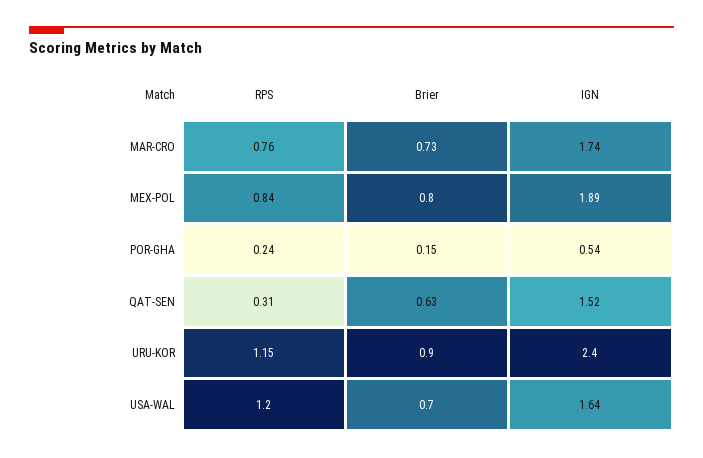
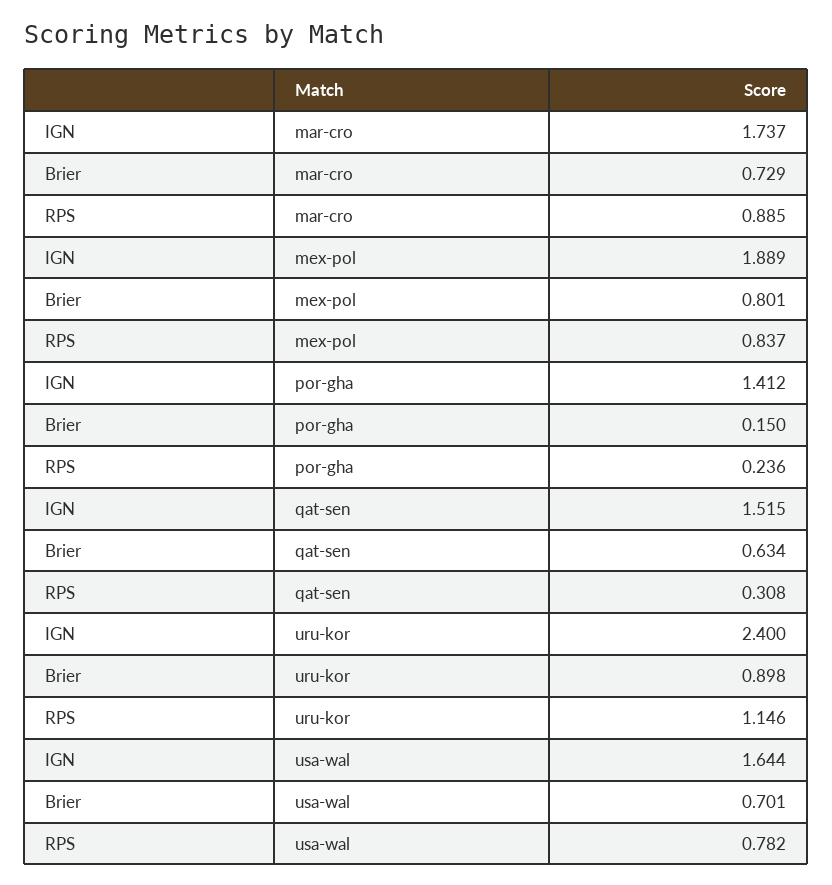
RPS, MAR-CRO: 0.76 -> 0.885
IGN, POR-GHA: 0.54 -> 1.412
RPS, USA-WAL: 1.2 -> 0.782

